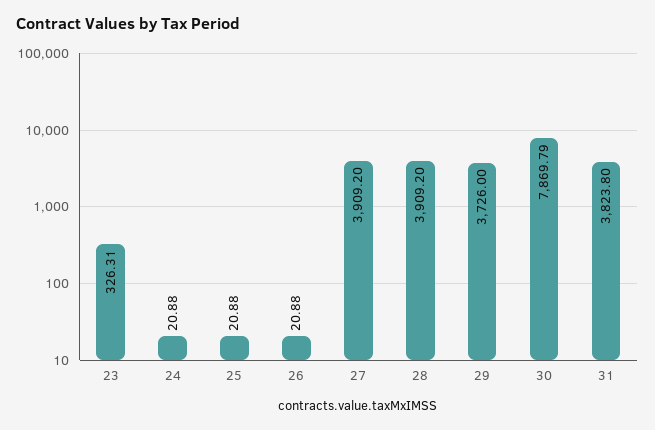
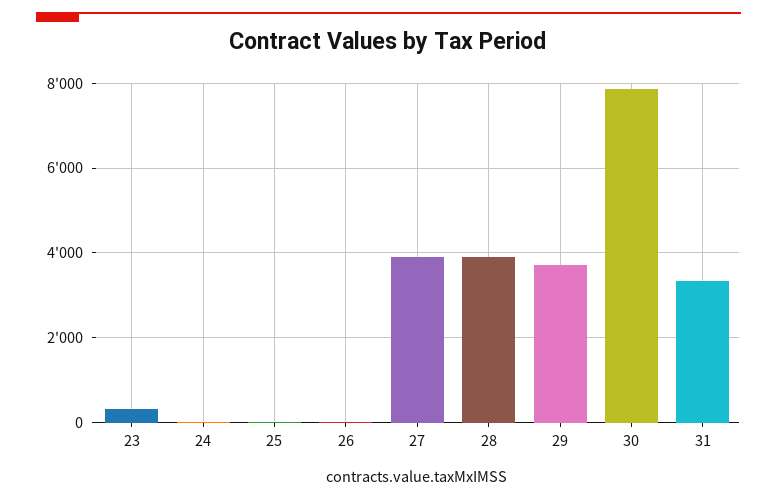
31: 3823.8 -> 3400

